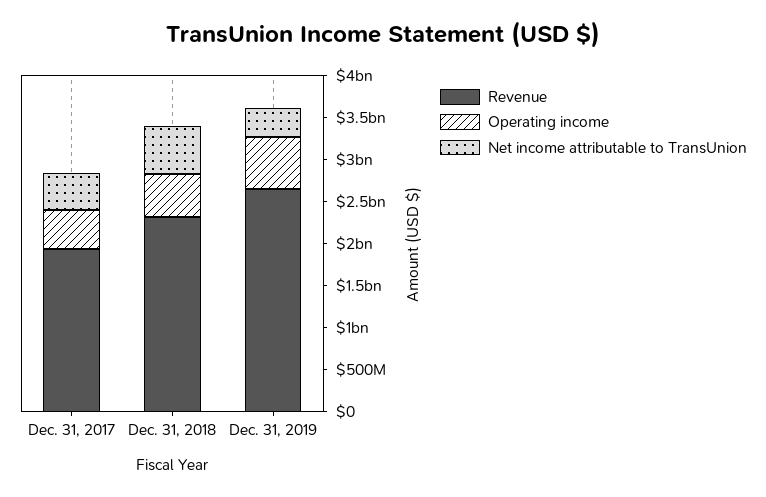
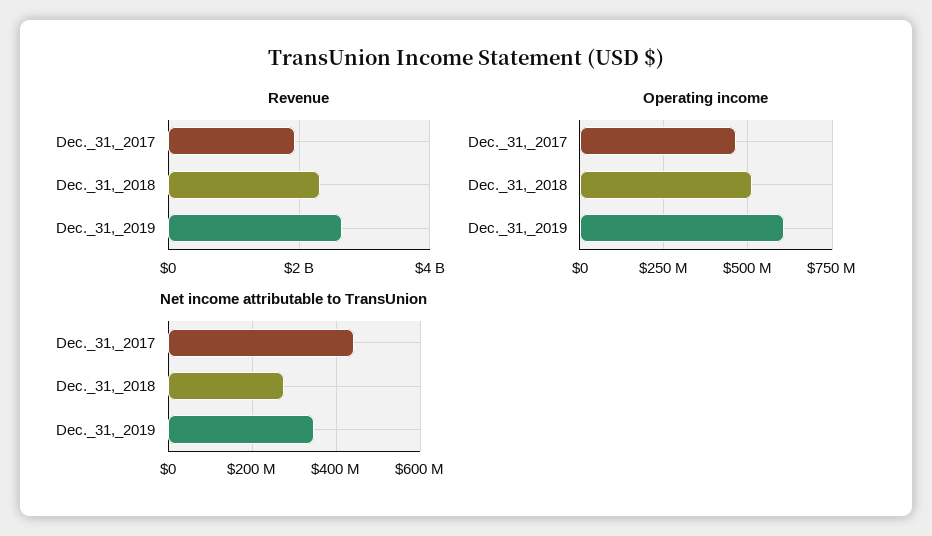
Net income attributable to TransUnion, Dec. 31, 2018: 600000000 -> 280000000

